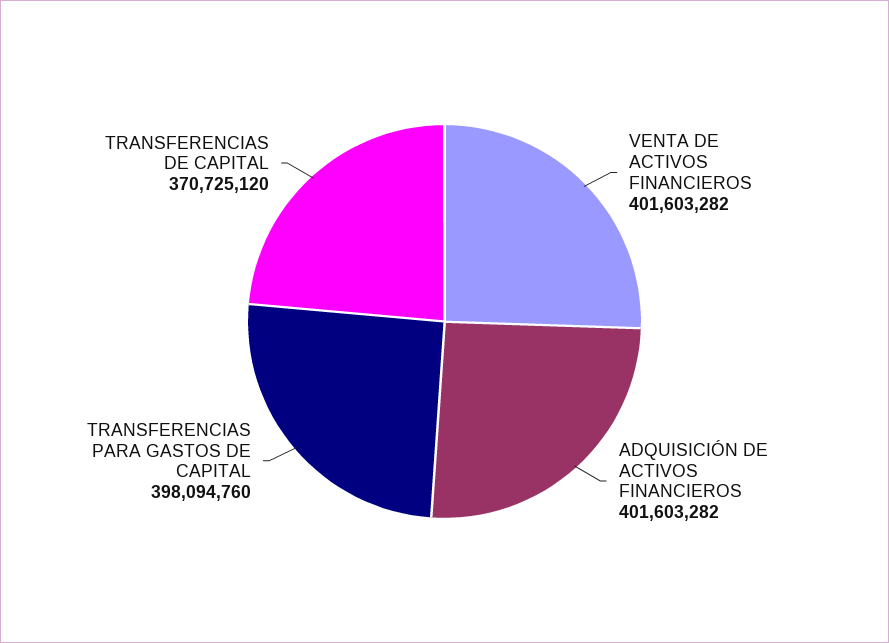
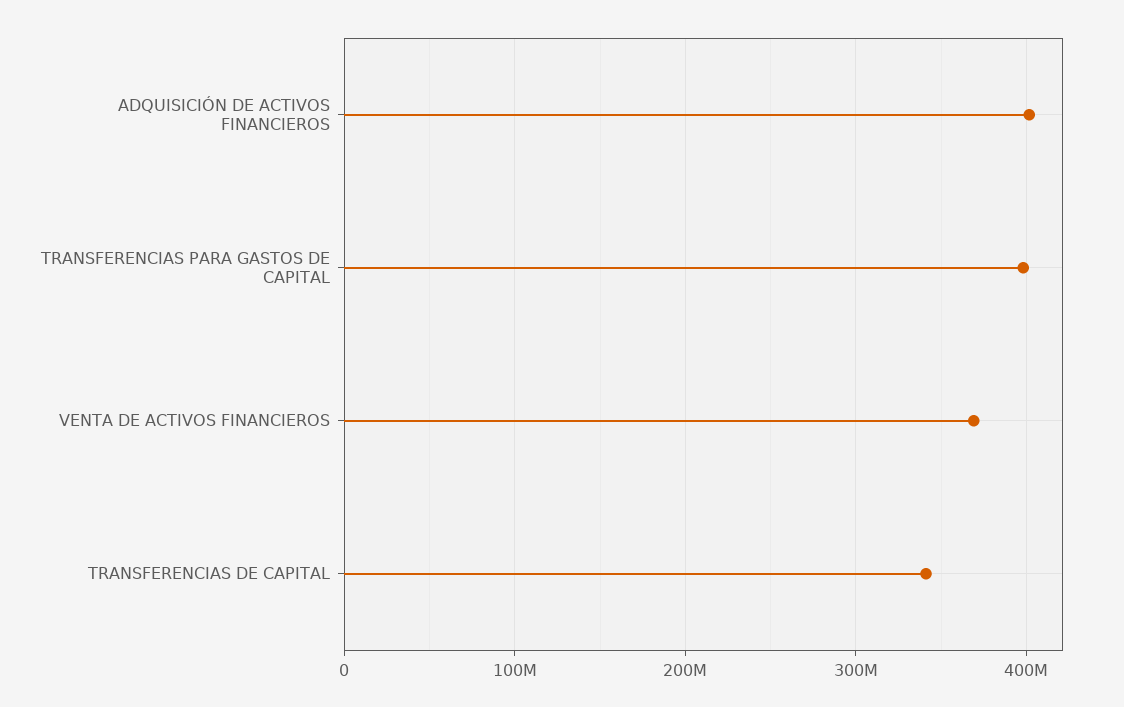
VENTA DE ACTIVOS FINANCIEROS: 401603282 -> 370000000
TRANSFERENCIAS DE CAPITAL: 370725120 -> 340000000

